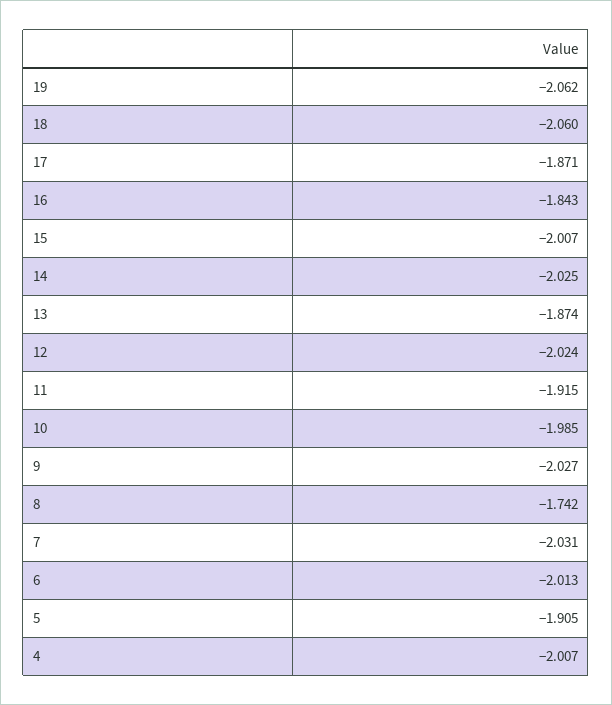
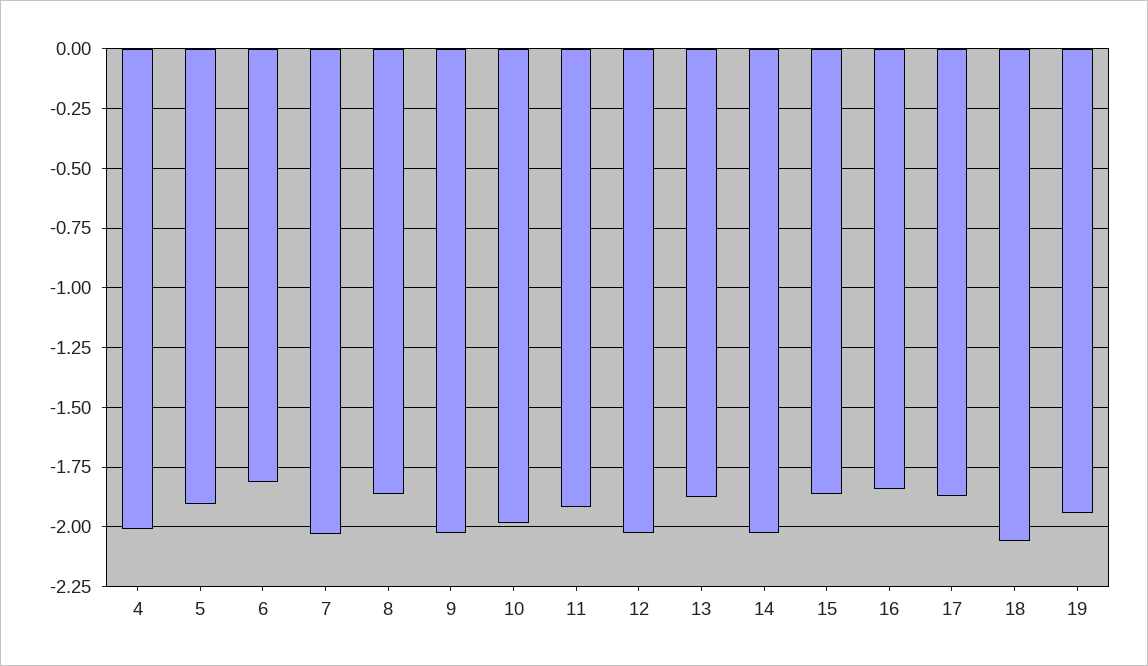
19: -2.062 -> -1.95
15: -2.007 -> -1.85
8: -1.742 -> -1.85
6: -2.013 -> -1.8

